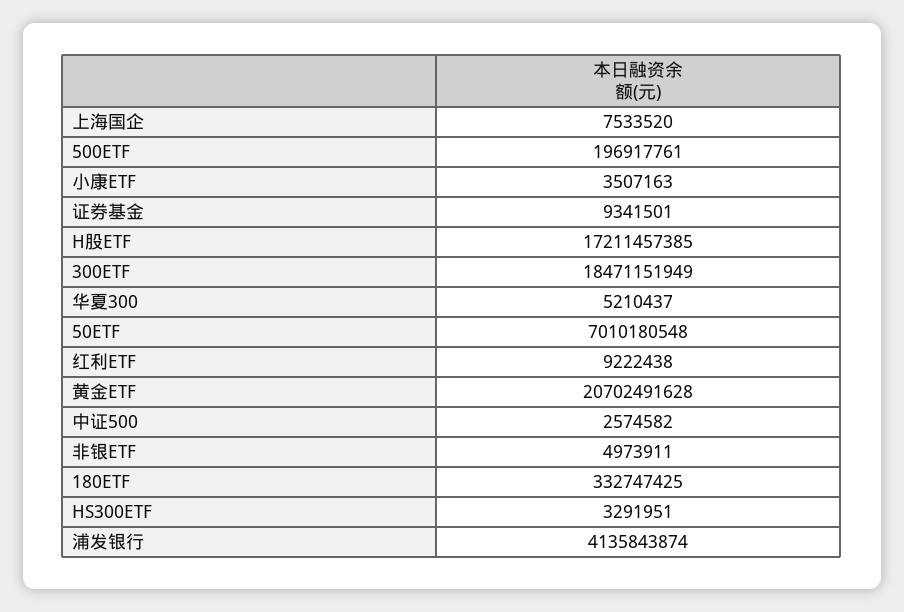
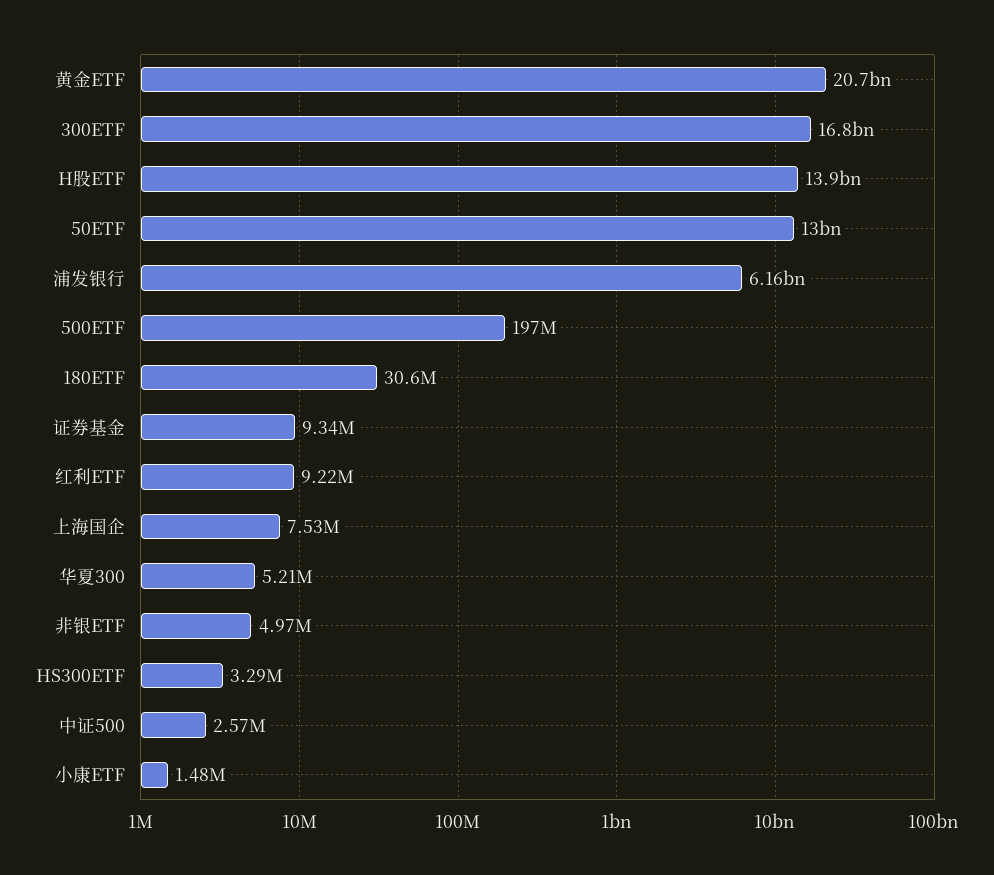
小康ETF: 3507163 -> 1480000
H股ETF: 17211457385 -> 13900000000
300ETF: 18471151949 -> 16800000000
50ETF: 7010180548 -> 13000000000
180ETF: 332747425 -> 30600000
浦发银行: 4135843874 -> 6160000000

